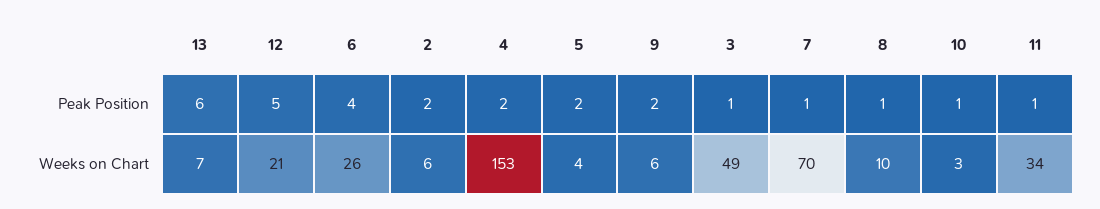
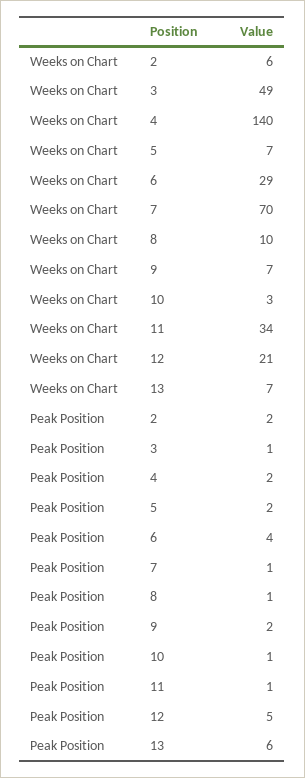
6, Weeks on Chart: 26 -> 29
4, Weeks on Chart: 153 -> 140
5, Weeks on Chart: 4 -> 7
9, Weeks on Chart: 6 -> 7

